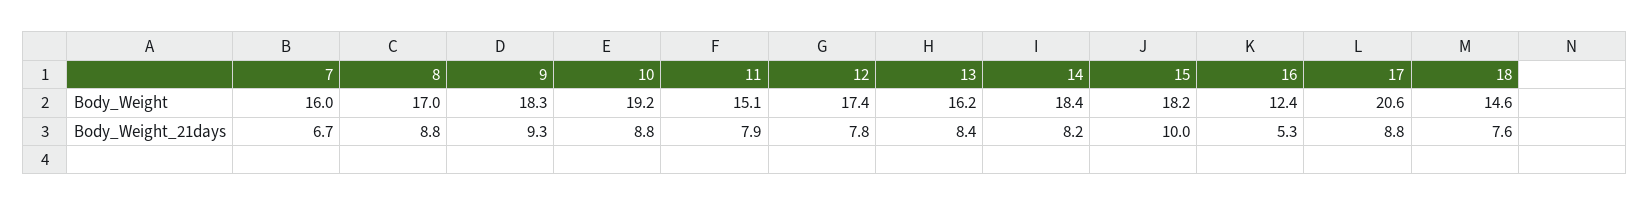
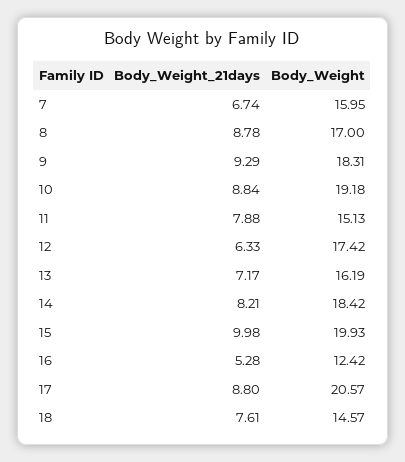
15, Body_Weight: 18.2 -> 19.93
12, Body_Weight_21days: 7.8 -> 6.33
13, Body_Weight_21days: 8.4 -> 7.17

